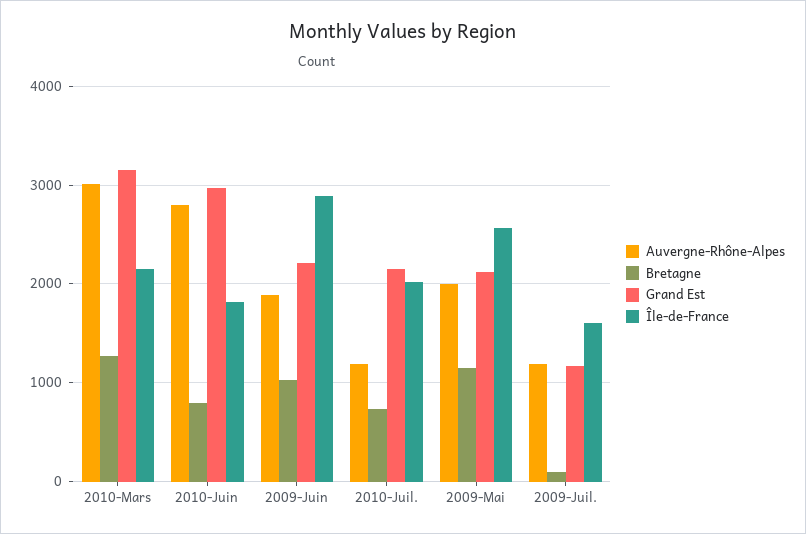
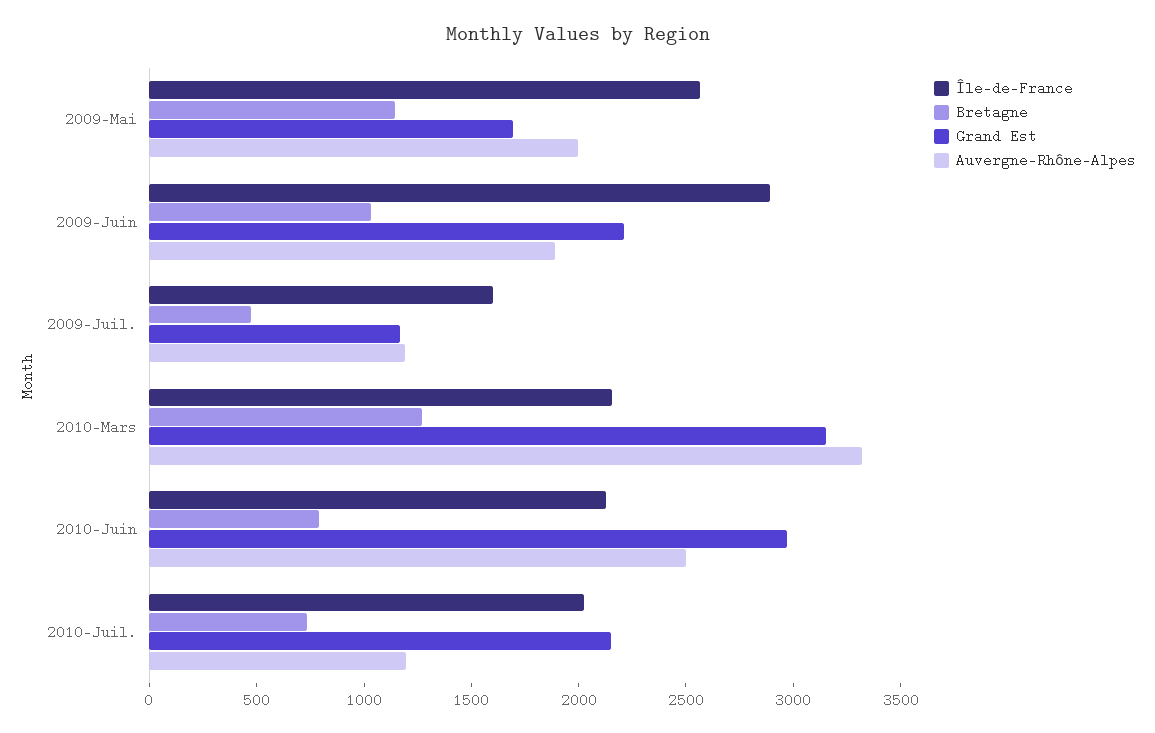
Auvergne-Rhône-Alpes, 2010-Mars: 3000 -> 3300
Auvergne-Rhône-Alpes, 2010-Juin: 2800 -> 2500
Île-de-France, 2010-Juin: 1800 -> 2100
Grand Est, 2009-Mai: 2100 -> 1700
Bretagne, 2009-Juil.: 100 -> 500

